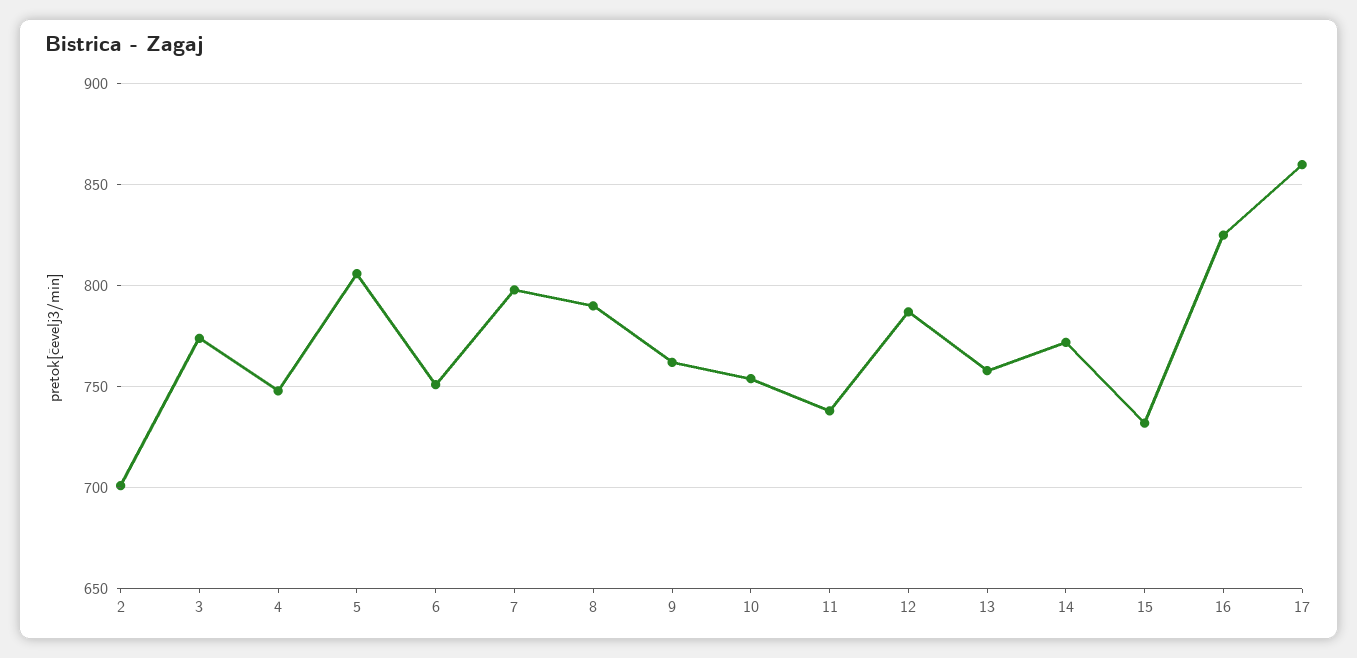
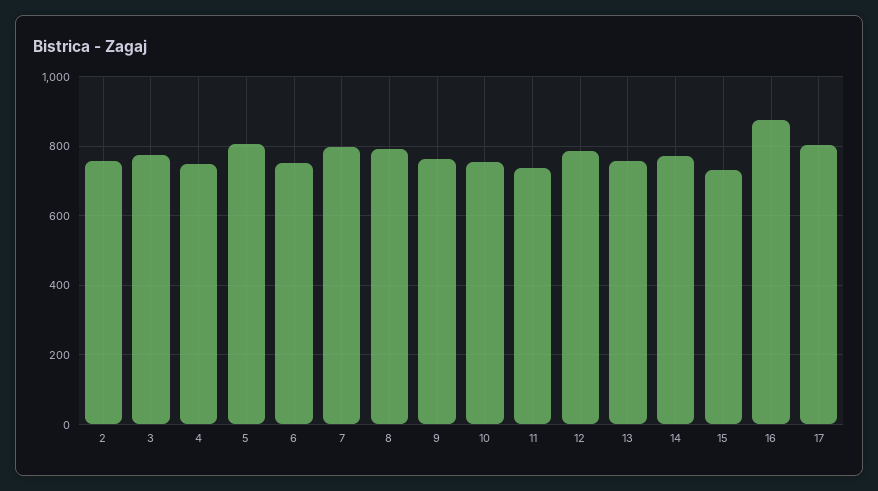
2: 700 -> 760
16: 825 -> 880
17: 860 -> 800

